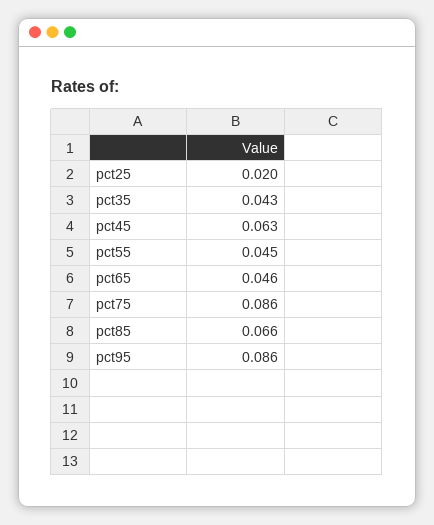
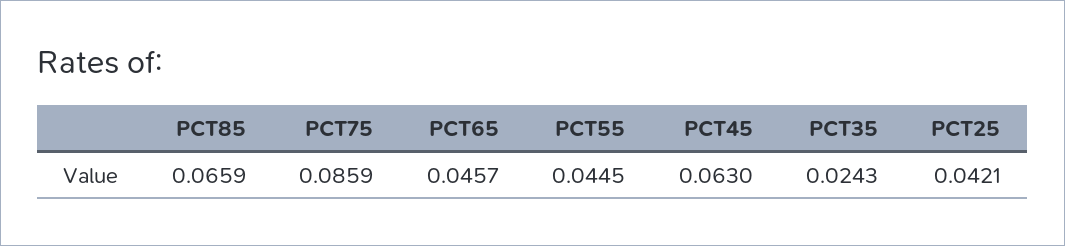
pct25: 0.02 -> 0.0421
pct35: 0.043 -> 0.0243
pct95: 0.086 -> none

